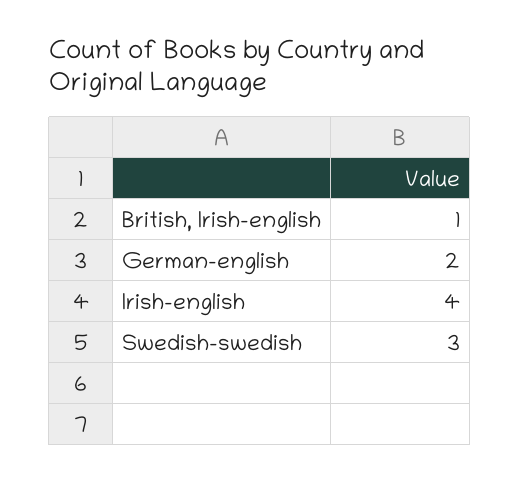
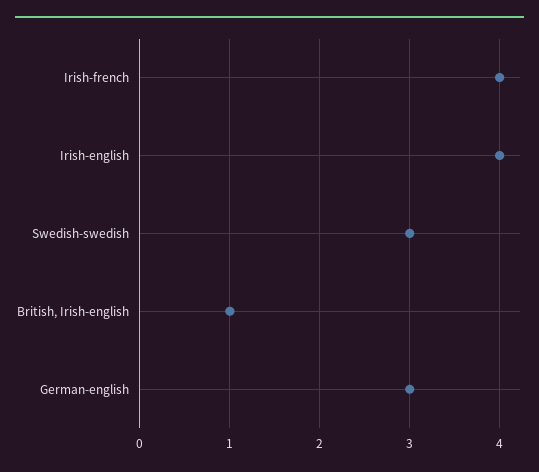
German-english: 2 -> 3
Irish-french: none -> 4

